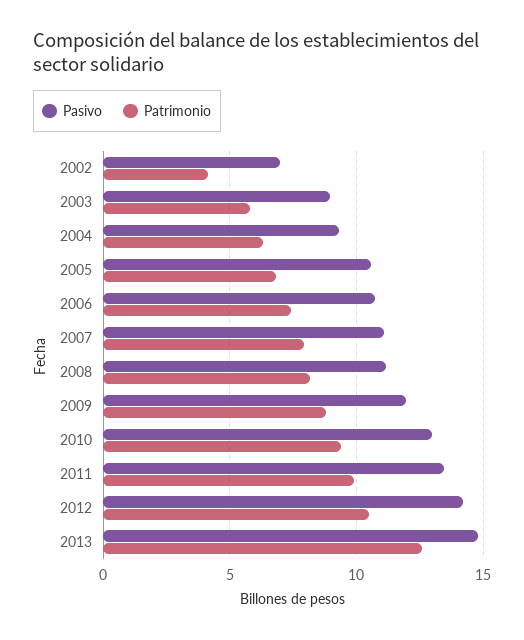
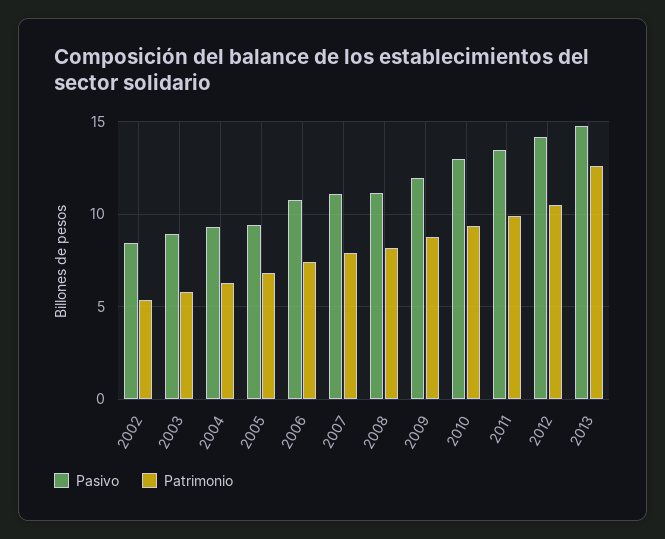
Pasivo, 2002: 7 -> 8.5
Patrimonio, 2002: 4 -> 5.5
Pasivo, 2005: 10.5 -> 9.5

